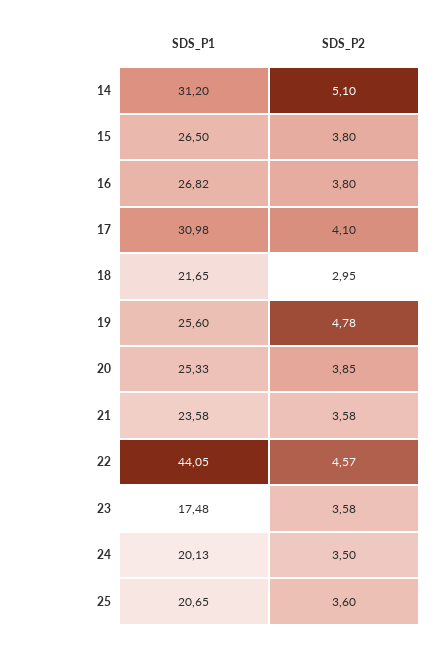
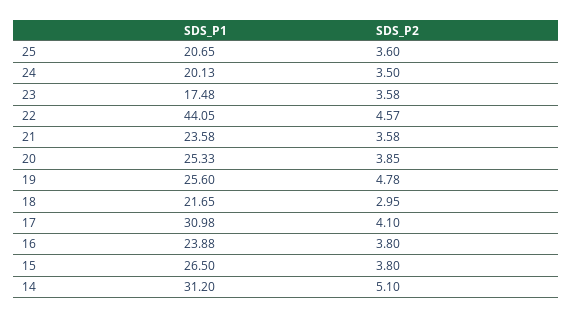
SDS_P1, 16: 26.82 -> 23.88

